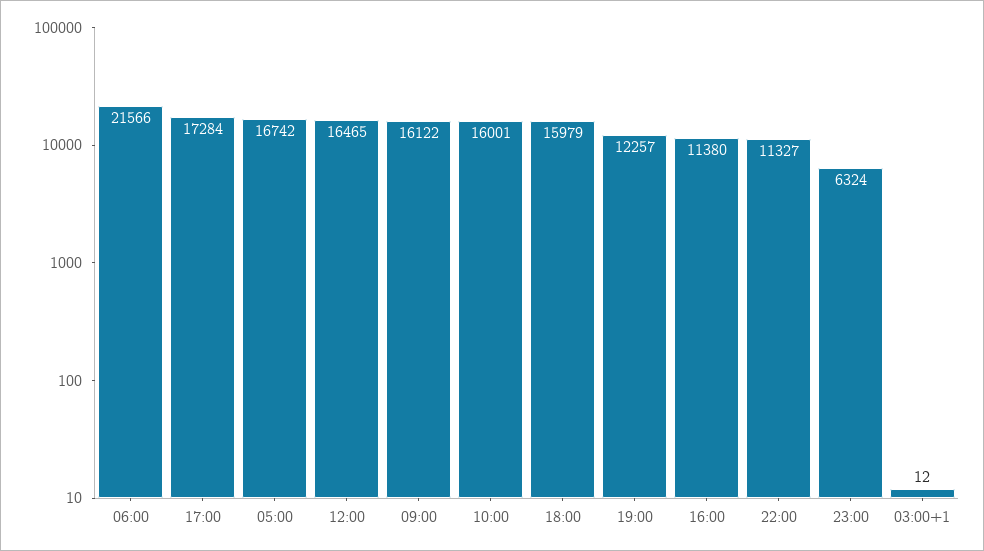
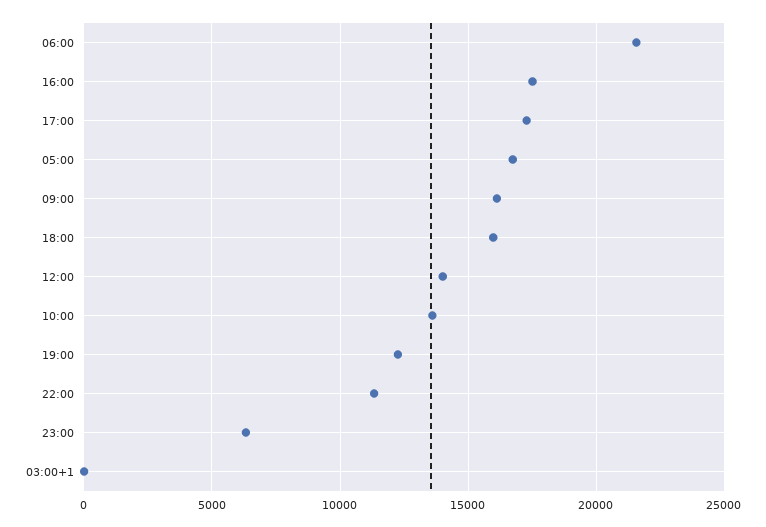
12:00: 16465 -> 14000
10:00: 16001 -> 13500
16:00: 11380 -> 17500

